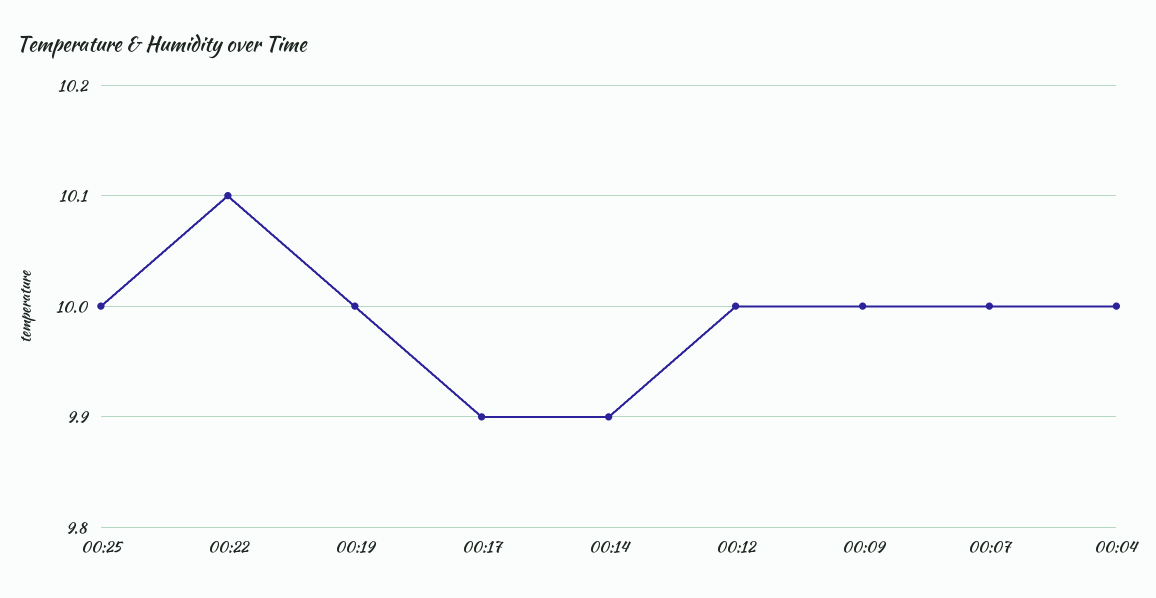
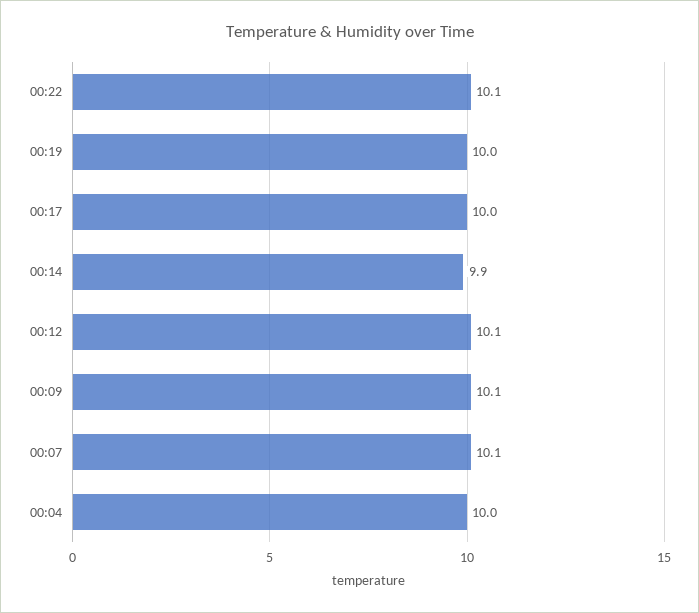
00:25: 10 -> none
00:17: 9.9 -> 10
00:12: 10 -> 10.1
00:09: 10 -> 10.1
00:07: 10 -> 10.1

